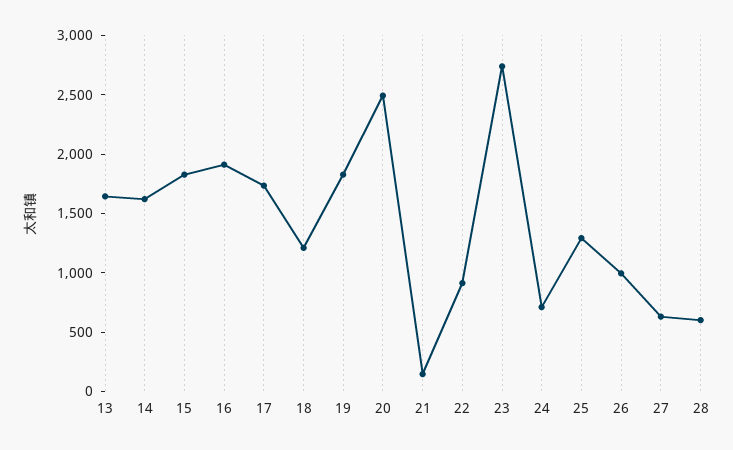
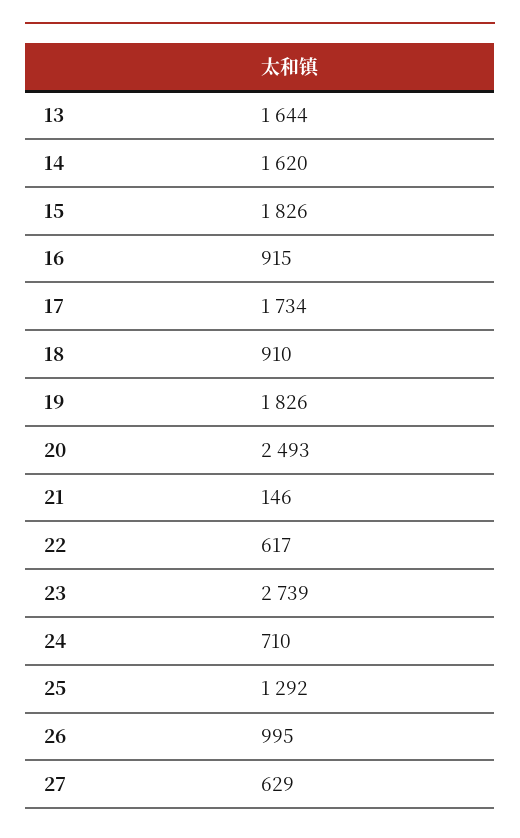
16: 1900 -> 915
18: 1200 -> 910
22: 900 -> 617
28: 600 -> none

